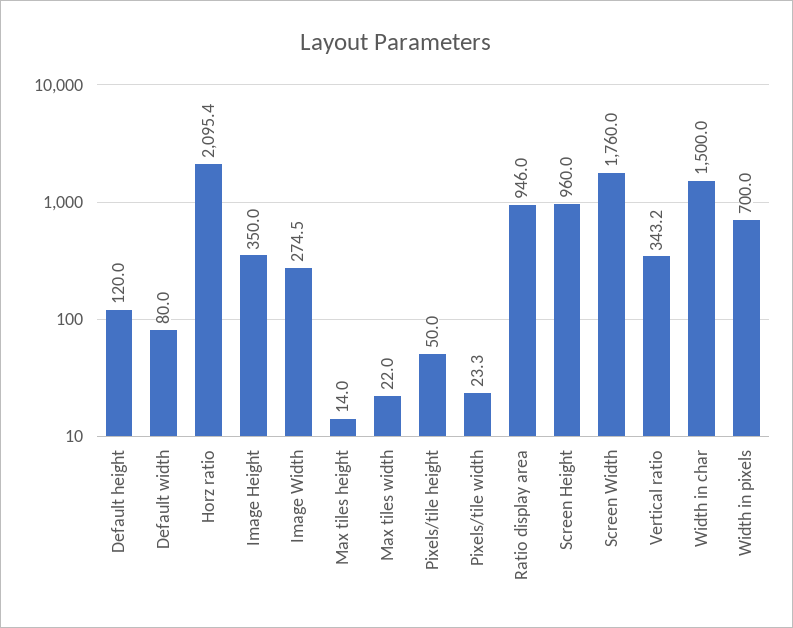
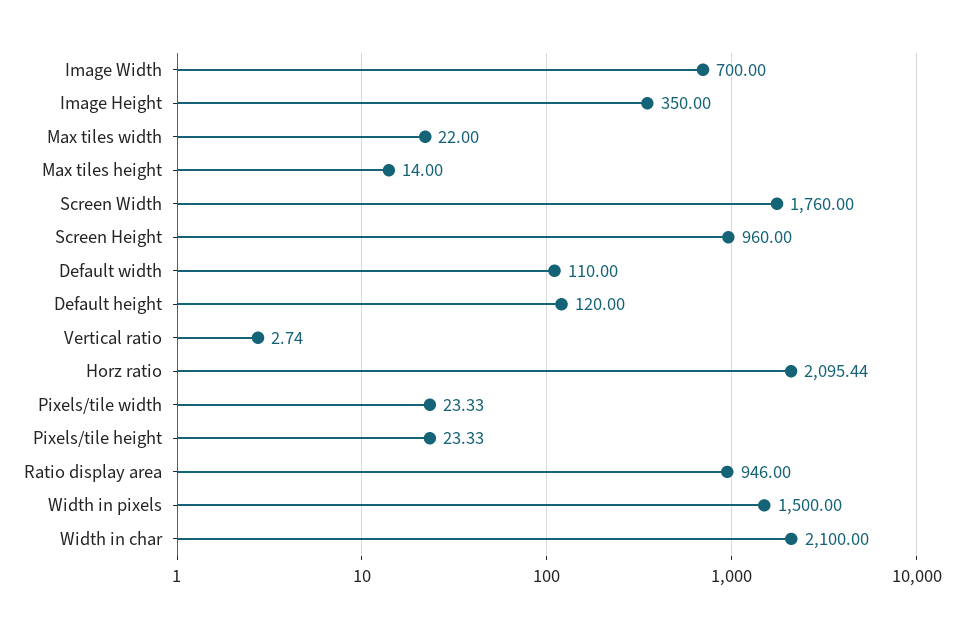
Default width: 80 -> 110
Image Width: 274.5 -> 700
Pixels/tile height: 50 -> 23.33
Vertical ratio: 343.2 -> 2.74
Width in char: 1500 -> 2100
Width in pixels: 700 -> 1500

